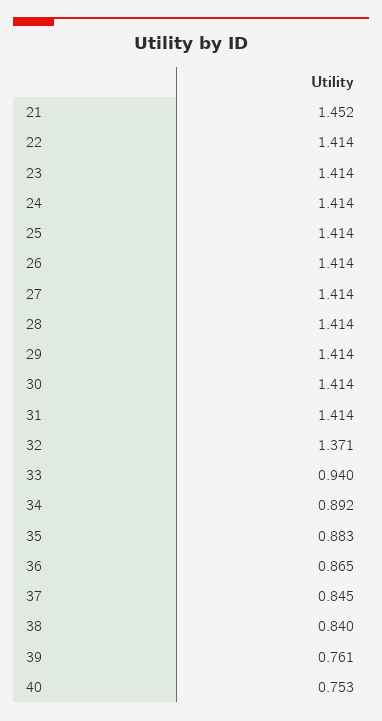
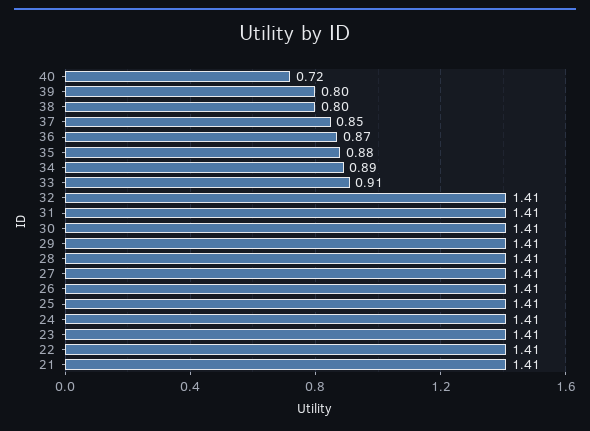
21: 1.452 -> 1.41
32: 1.371 -> 1.41
33: 0.94 -> 0.91
38: 0.84 -> 0.8
39: 0.761 -> 0.8
40: 0.753 -> 0.72

